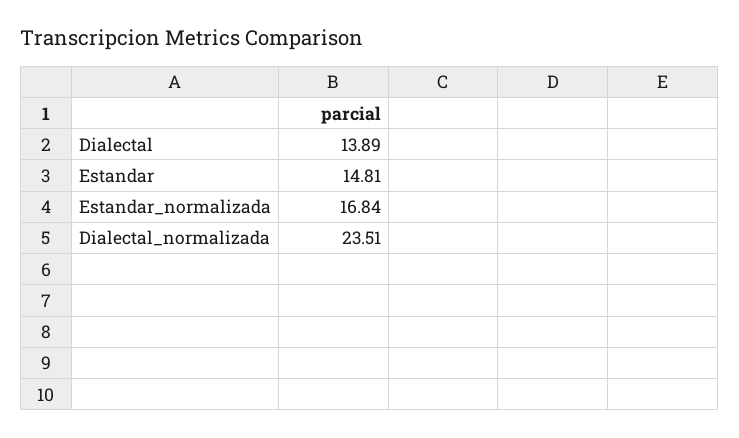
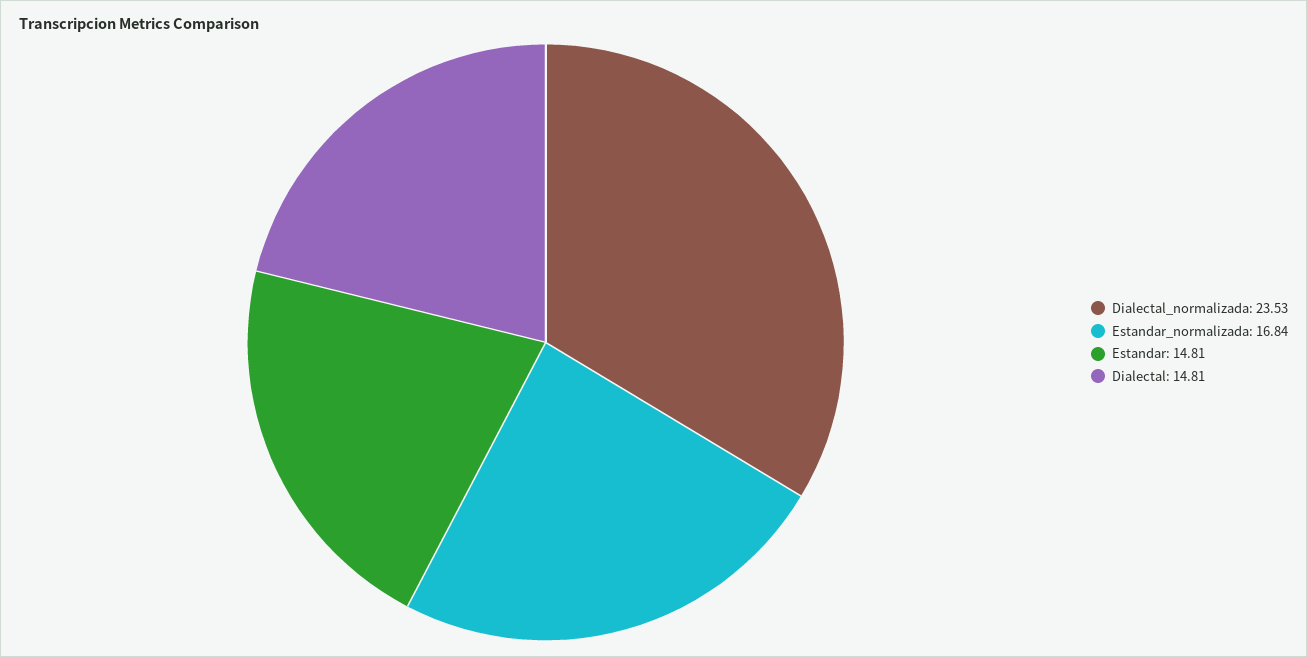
Dialectal: 13.89 -> 14.81
Dialectal_normalizada: 23.51 -> 23.53

